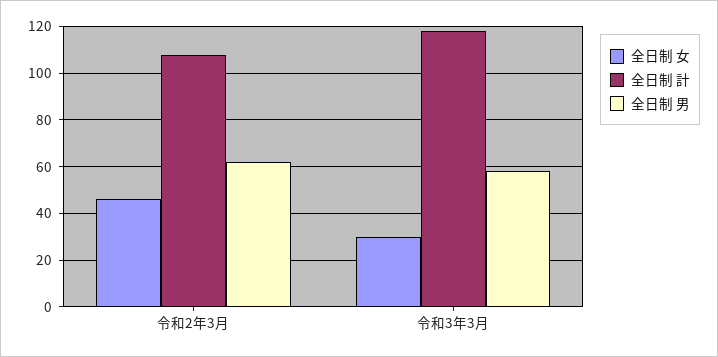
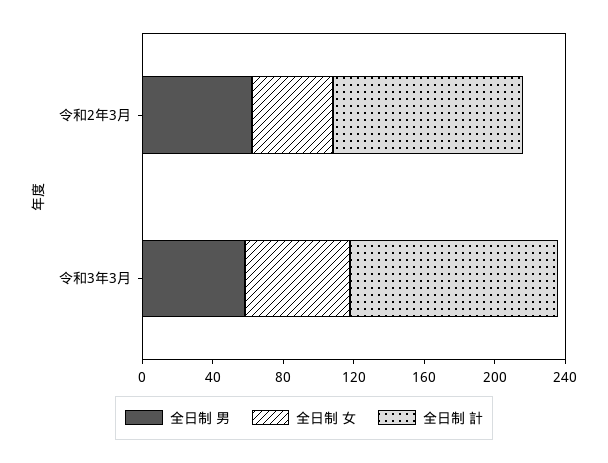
全日制 女, 令和3年3月: 30 -> 60

